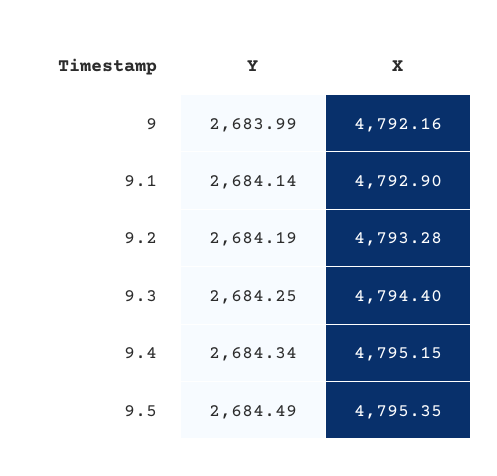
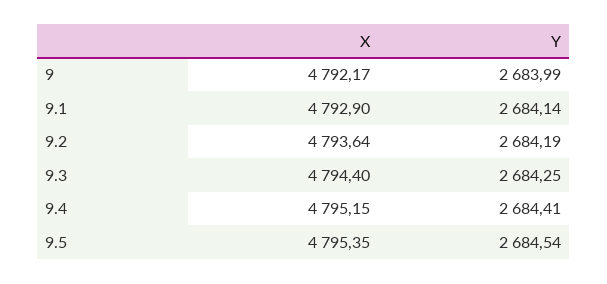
X, 9: 4792.16 -> 4792.17
X, 9.2: 4793.28 -> 4793.64
Y, 9.4: 2684.34 -> 2684.41
Y, 9.5: 2684.49 -> 2684.54

